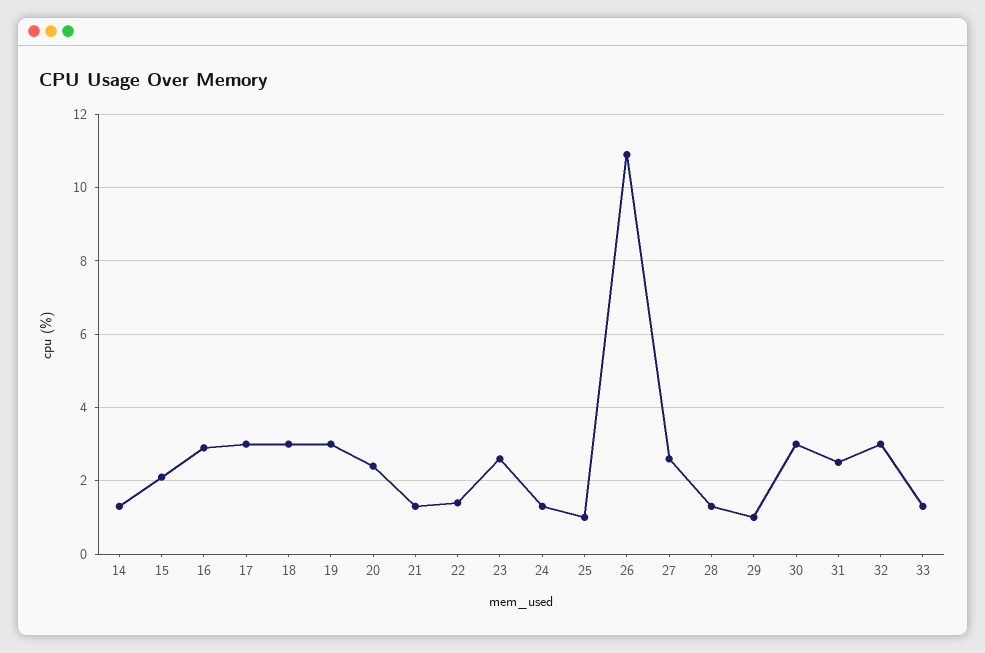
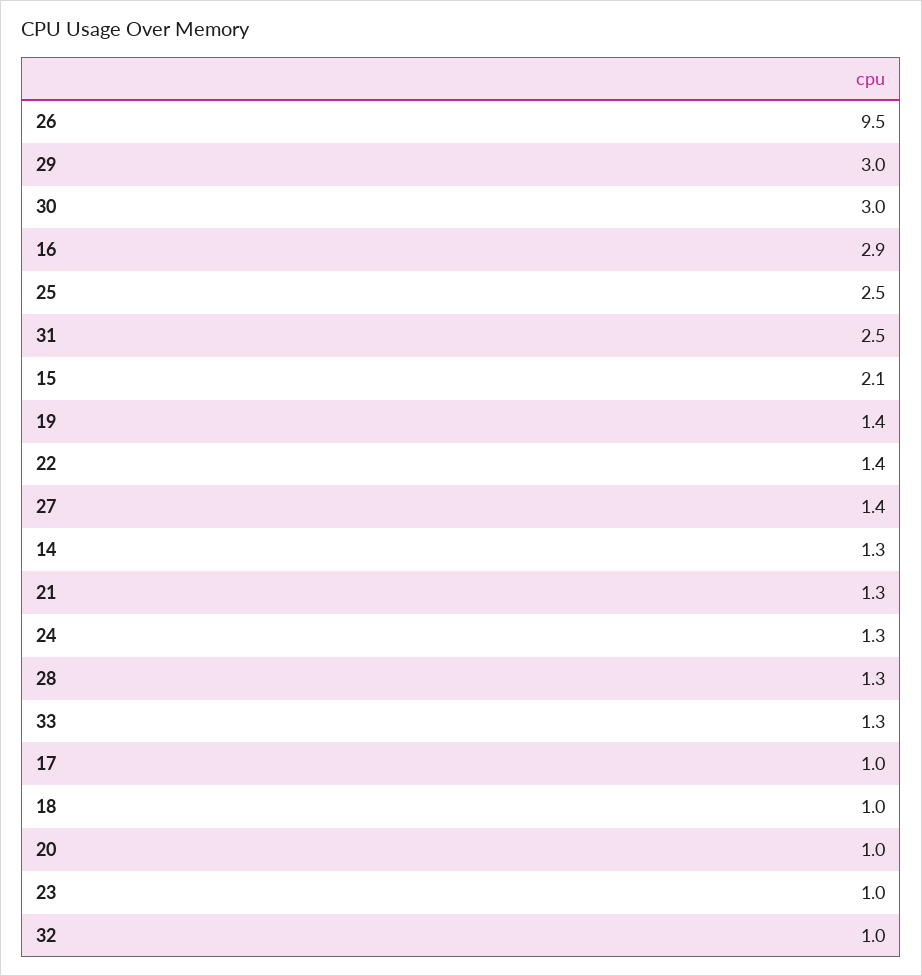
17: 3 -> 1
18: 3 -> 1
19: 3 -> 1.4
20: 2.5 -> 1
23: 2.5 -> 1
25: 1 -> 2.5
26: 11 -> 9.5
27: 2.5 -> 1.4
29: 1 -> 3
32: 3 -> 1

